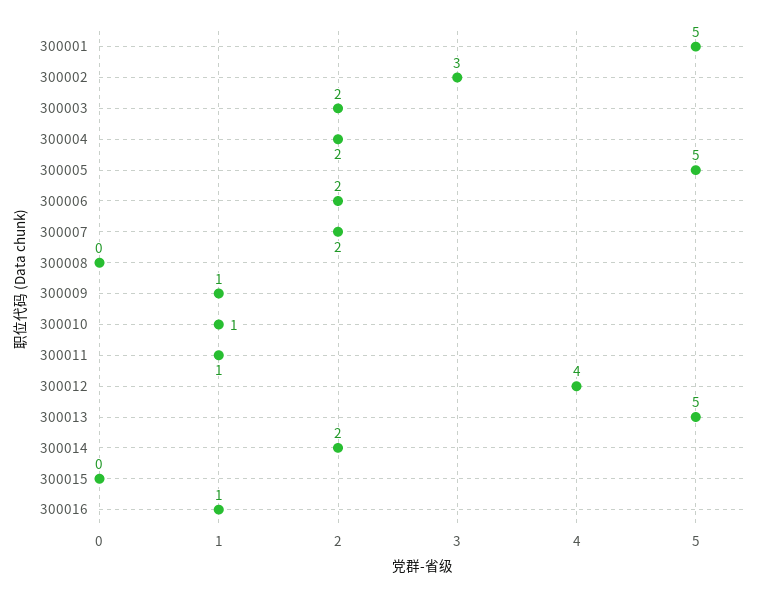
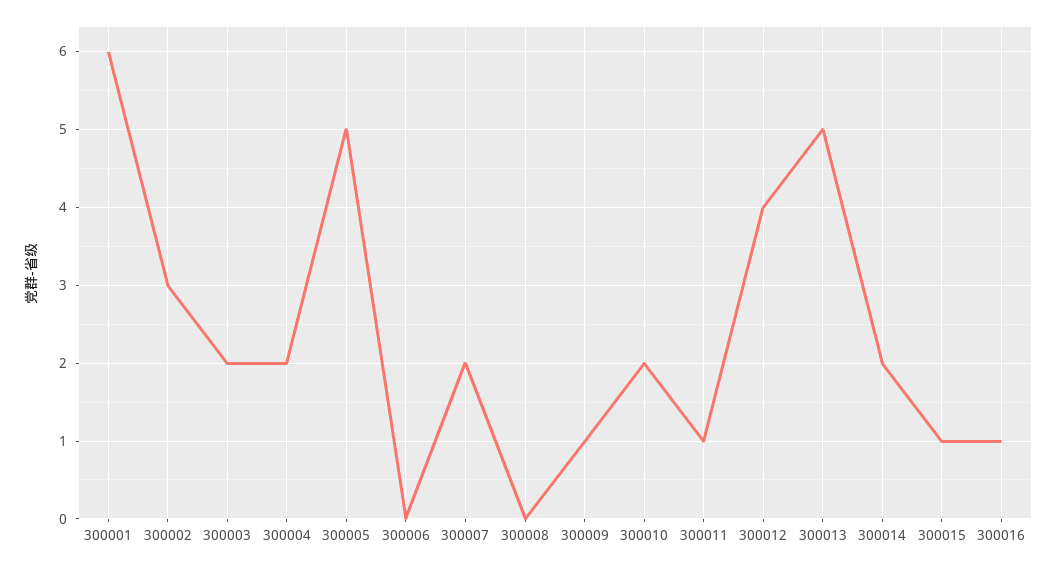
300001: 5 -> 6
300006: 2 -> 0
300010: 1 -> 2
300015: 0 -> 1

